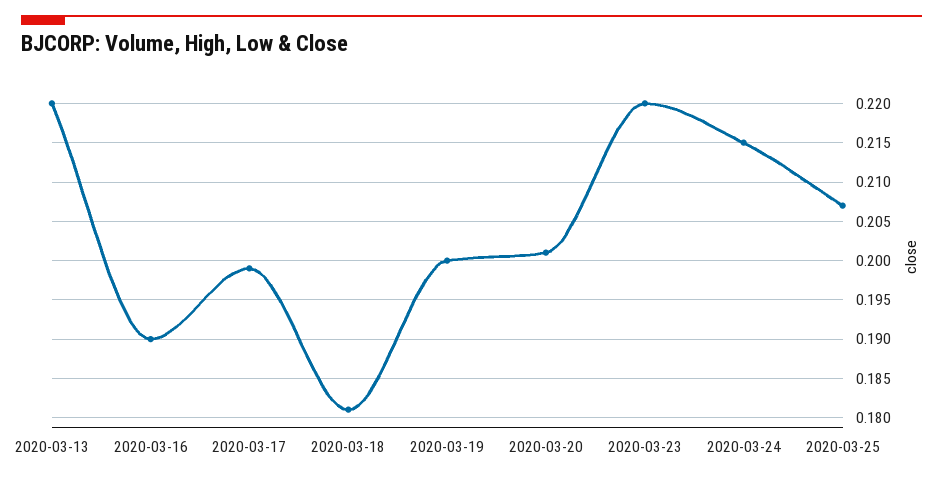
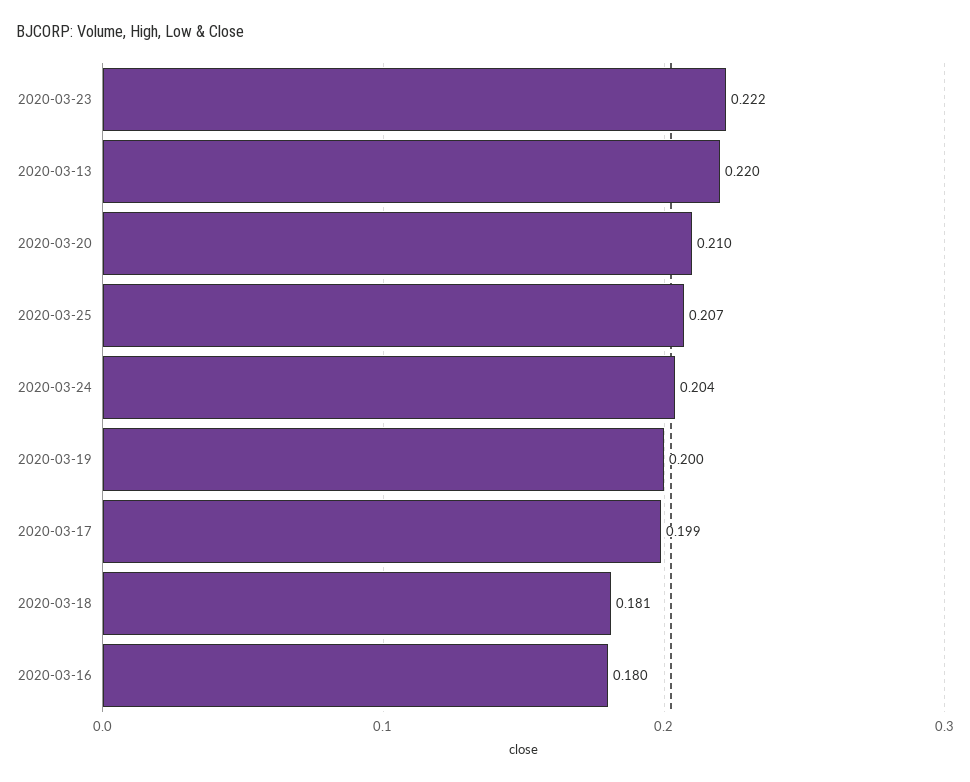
2020-03-16: 0.19 -> 0.18
2020-03-20: 0.201 -> 0.21
2020-03-23: 0.22 -> 0.222
2020-03-24: 0.215 -> 0.204

